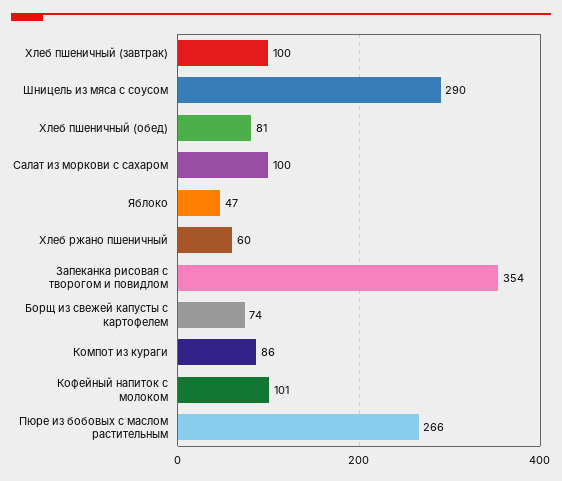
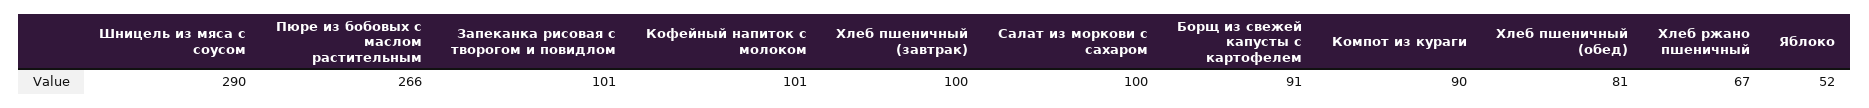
Яблоко: 47 -> 52
Хлеб ржано пшеничный: 60 -> 67
Запеканка рисовая с творогом и повидлом: 354 -> 101
Борщ из свежей капусты с картофелем: 74 -> 91
Компот из кураги: 86 -> 90

